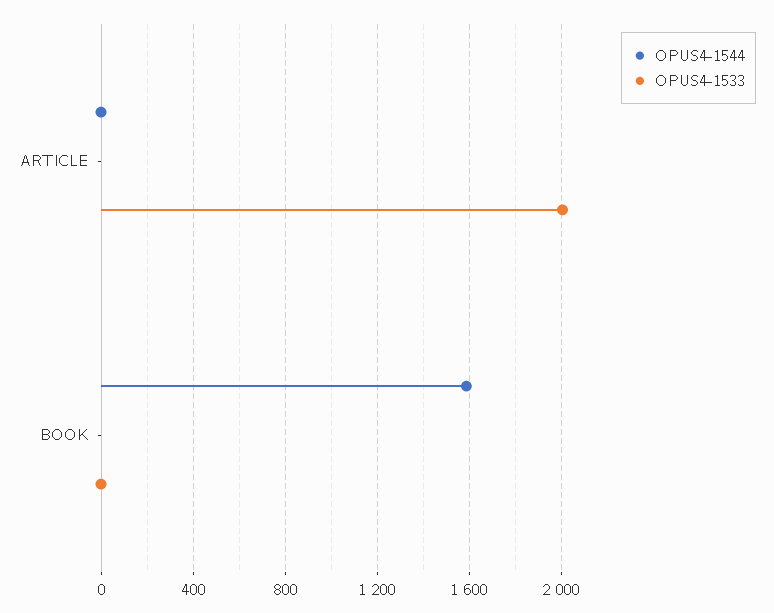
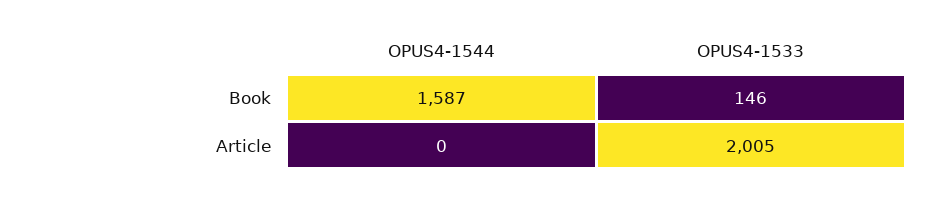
OPUS4-1533, BOOK: 0 -> 146

